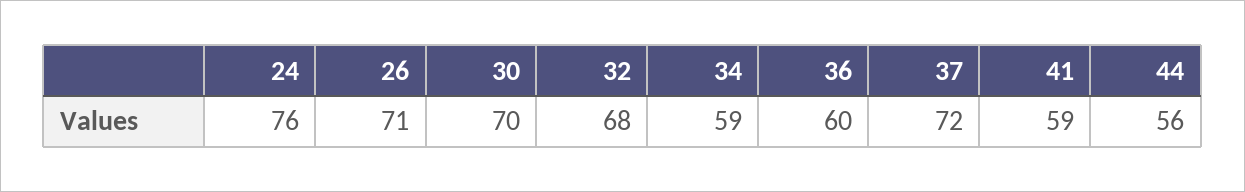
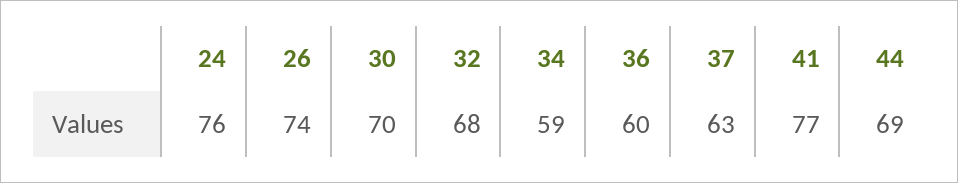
26: 71 -> 74
37: 72 -> 63
41: 59 -> 77
44: 56 -> 69

